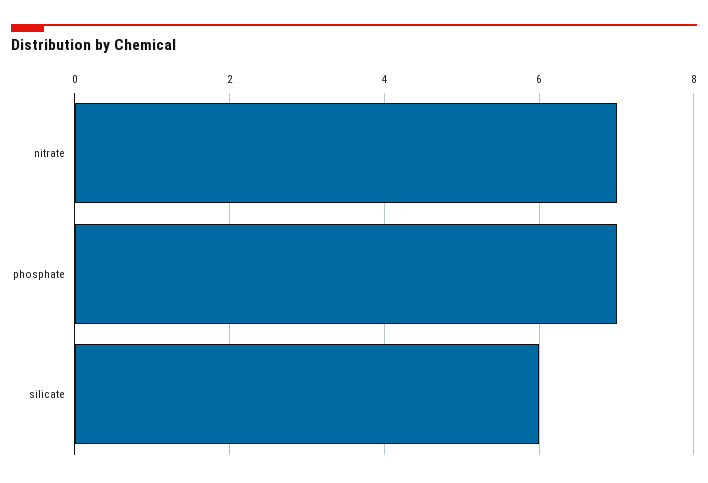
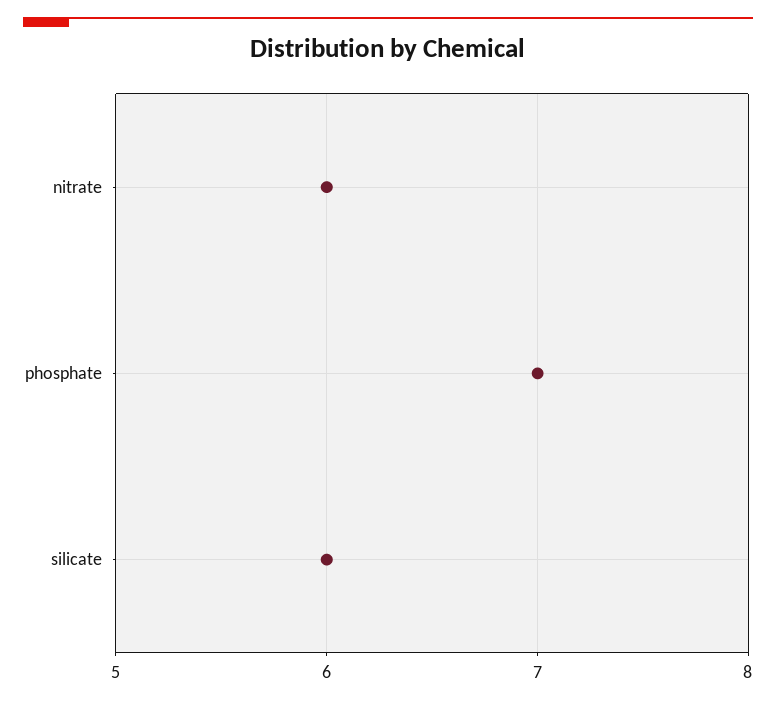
nitrate: 7 -> 6

